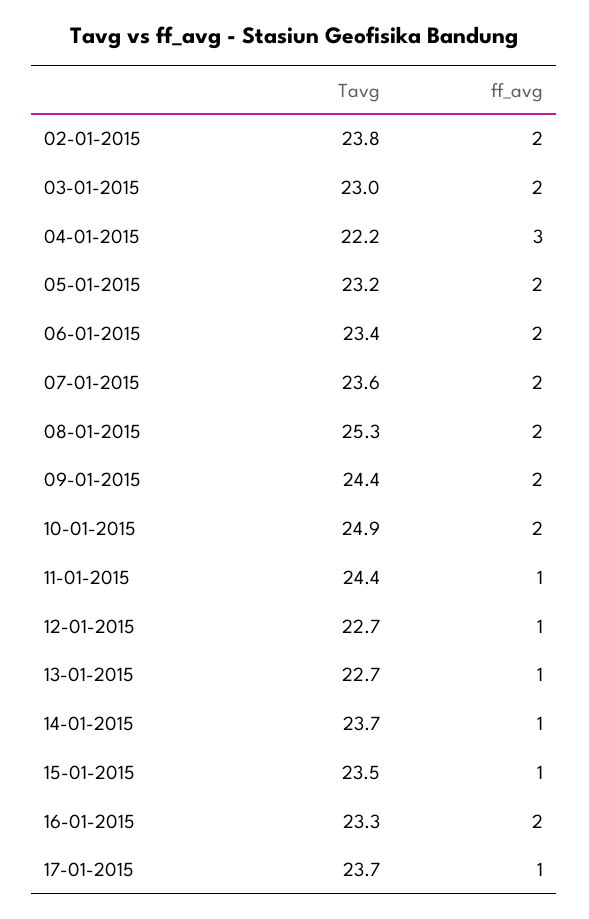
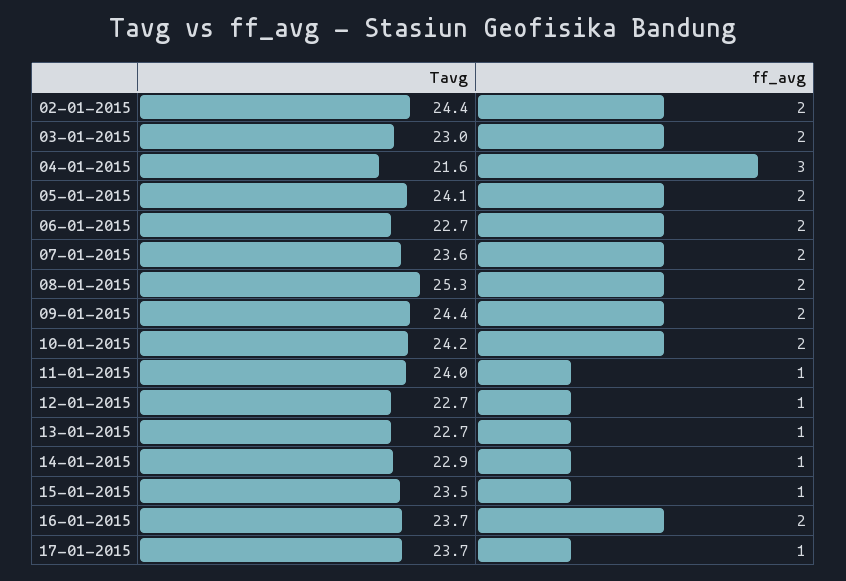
Tavg, 02-01-2015: 23.8 -> 24.4
Tavg, 04-01-2015: 22.2 -> 21.6
Tavg, 05-01-2015: 23.2 -> 24.1
Tavg, 06-01-2015: 23.4 -> 22.7
Tavg, 10-01-2015: 24.9 -> 24.2
Tavg, 11-01-2015: 24.4 -> 24
Tavg, 14-01-2015: 23.7 -> 22.9
Tavg, 16-01-2015: 23.3 -> 23.7

